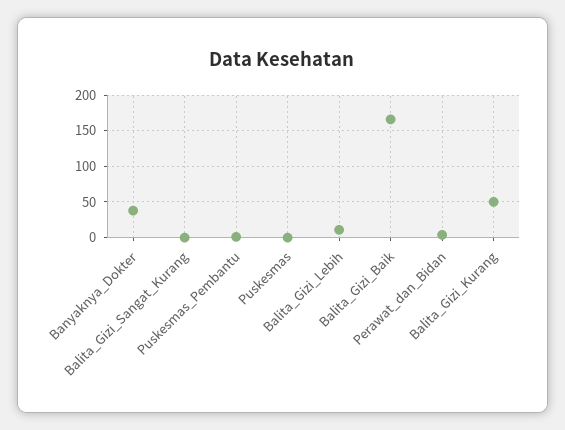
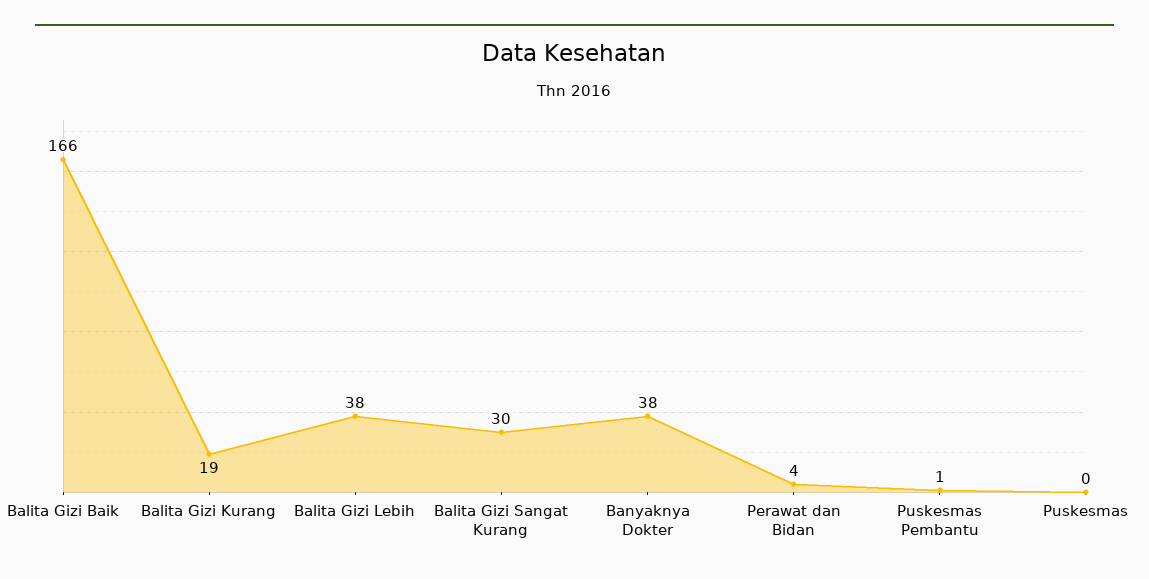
Balita_Gizi_Sangat_Kurang: 0 -> 30
Balita_Gizi_Lebih: 10 -> 38
Balita_Gizi_Kurang: 50 -> 19

